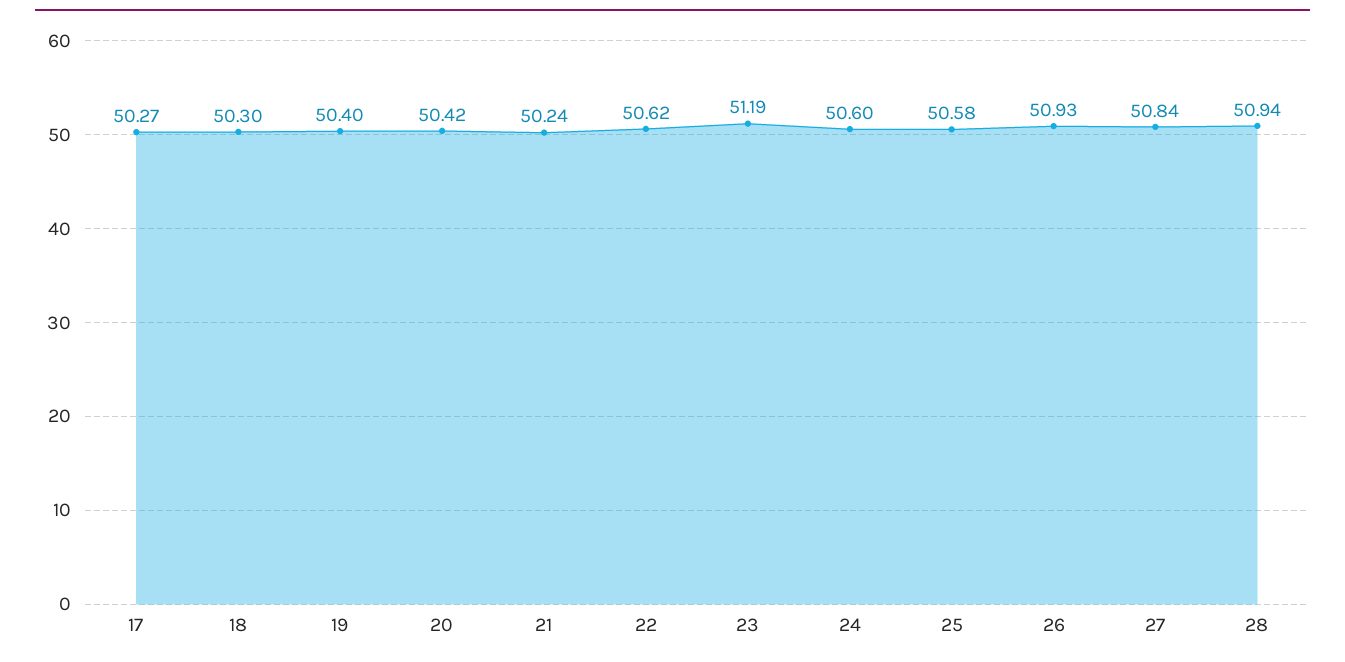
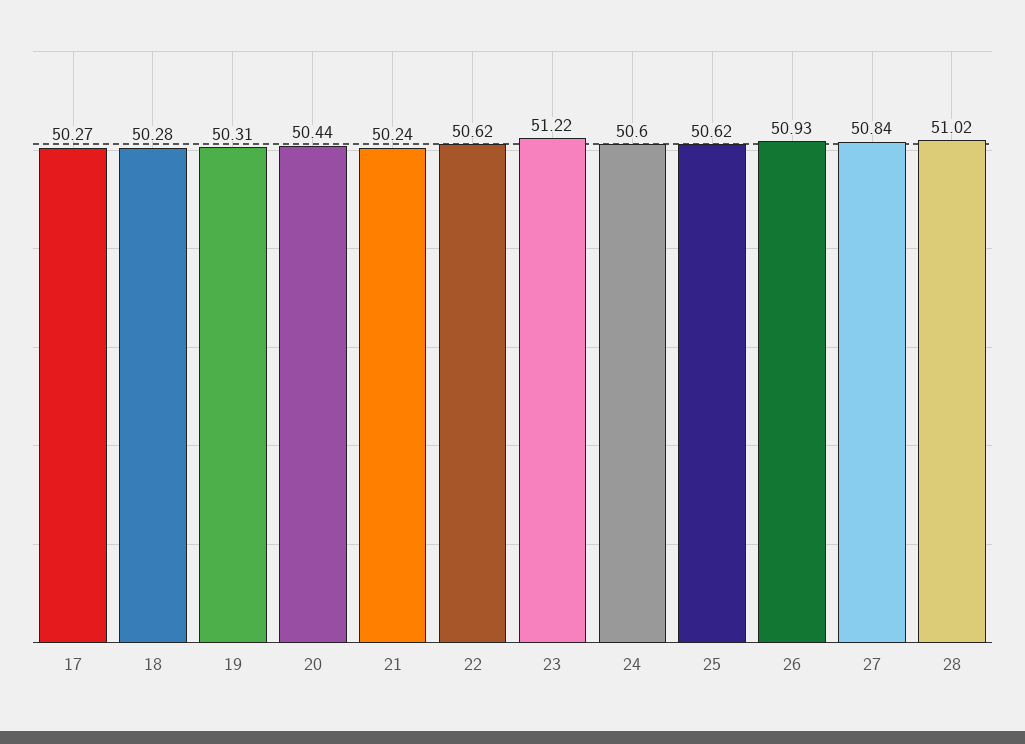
18: 50.3 -> 50.28
19: 50.4 -> 50.31
20: 50.42 -> 50.44
23: 51.19 -> 51.22
25: 50.58 -> 50.62
28: 50.94 -> 51.02

